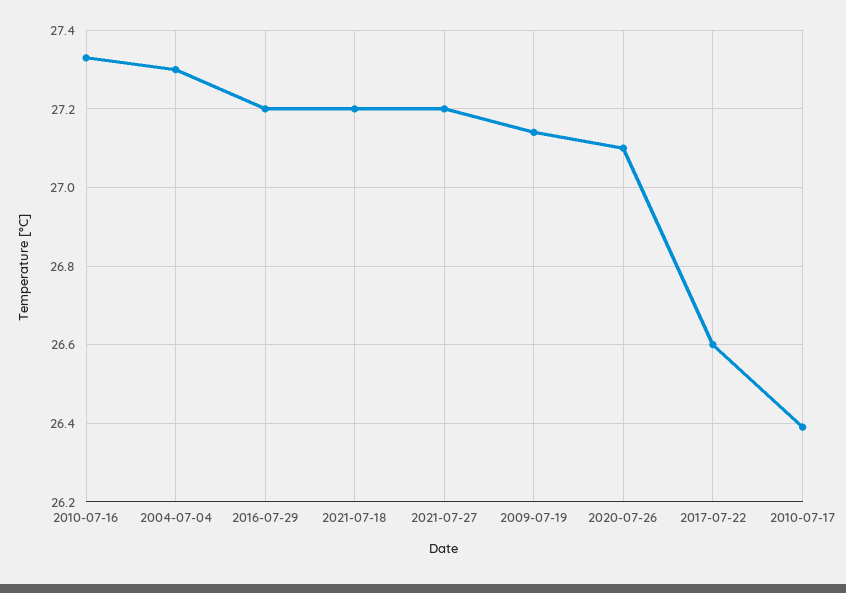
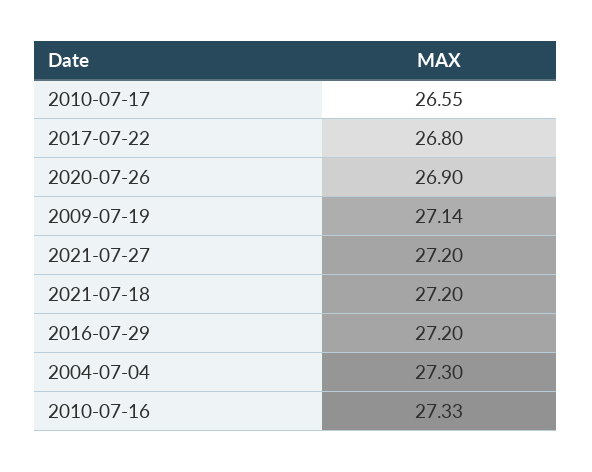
2020-07-26: 27.1 -> 26.9
2017-07-22: 26.6 -> 26.8
2010-07-17: 26.4 -> 26.55

